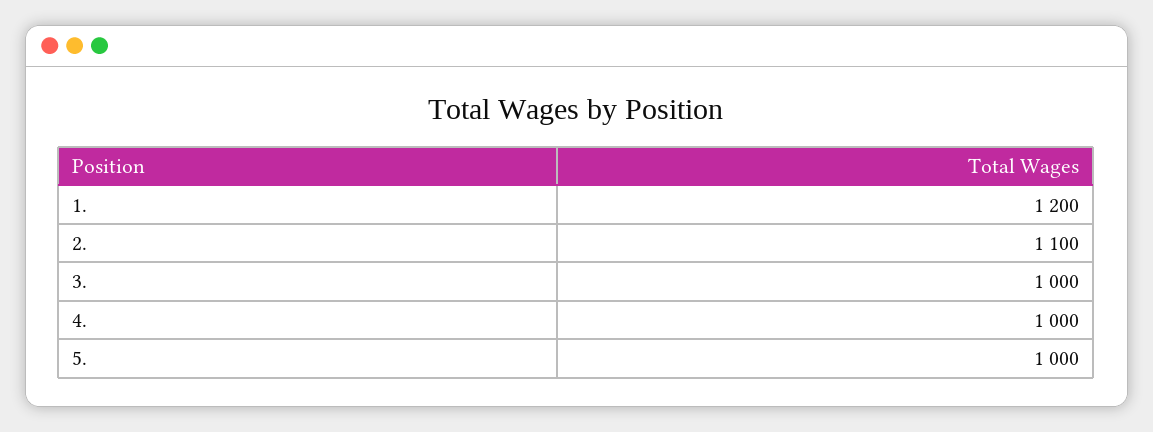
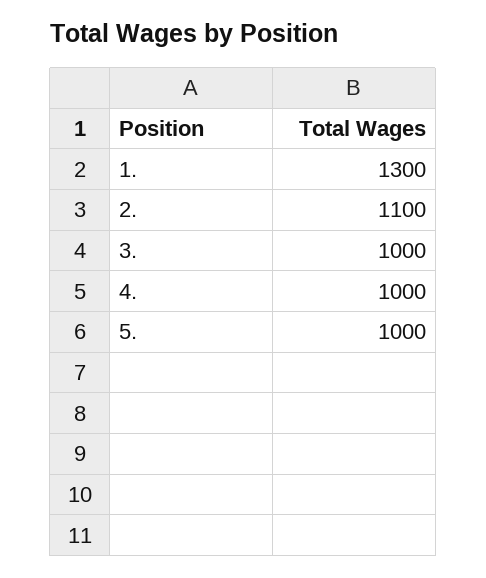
1.: 1200 -> 1300

